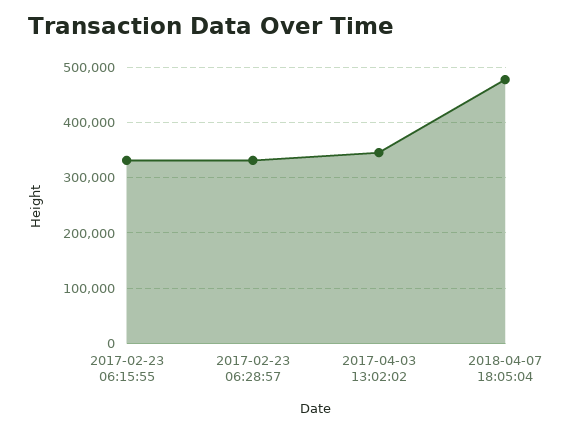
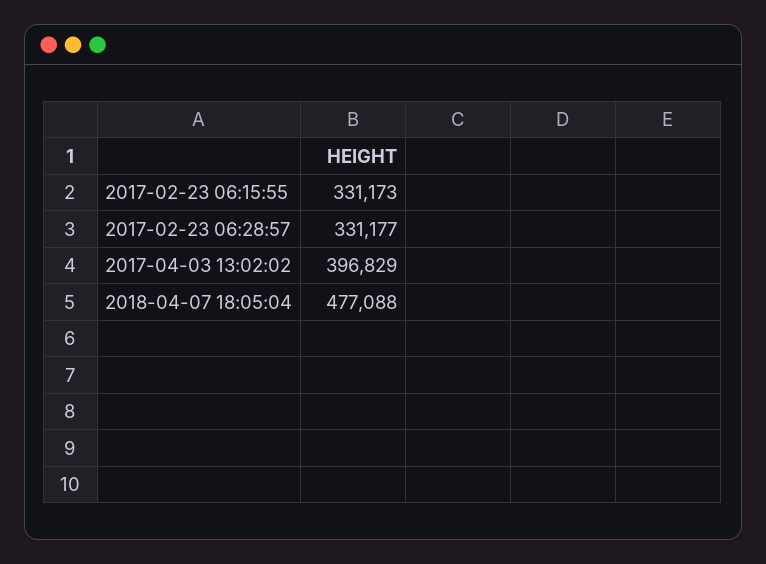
2017-04-03 13:02:02: 340000 -> 396829

